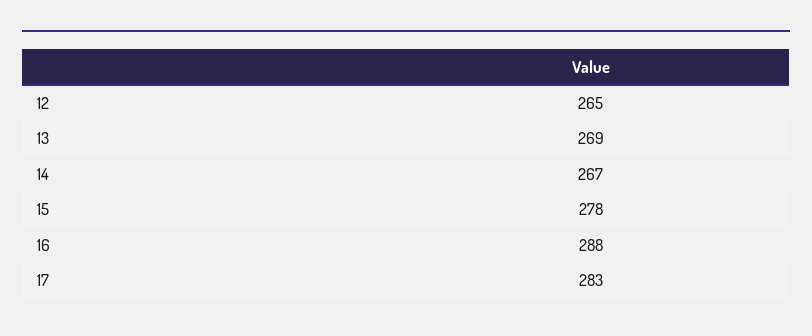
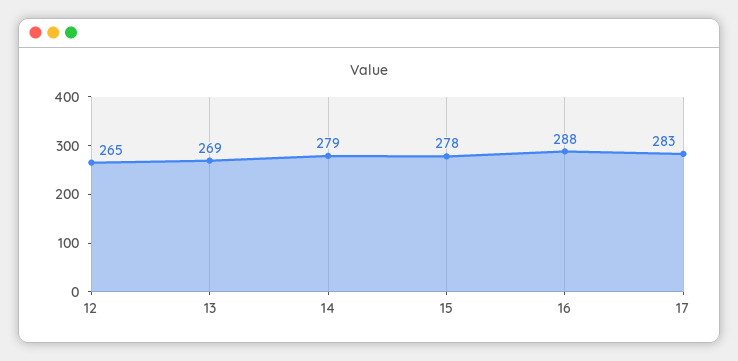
14: 267 -> 279

